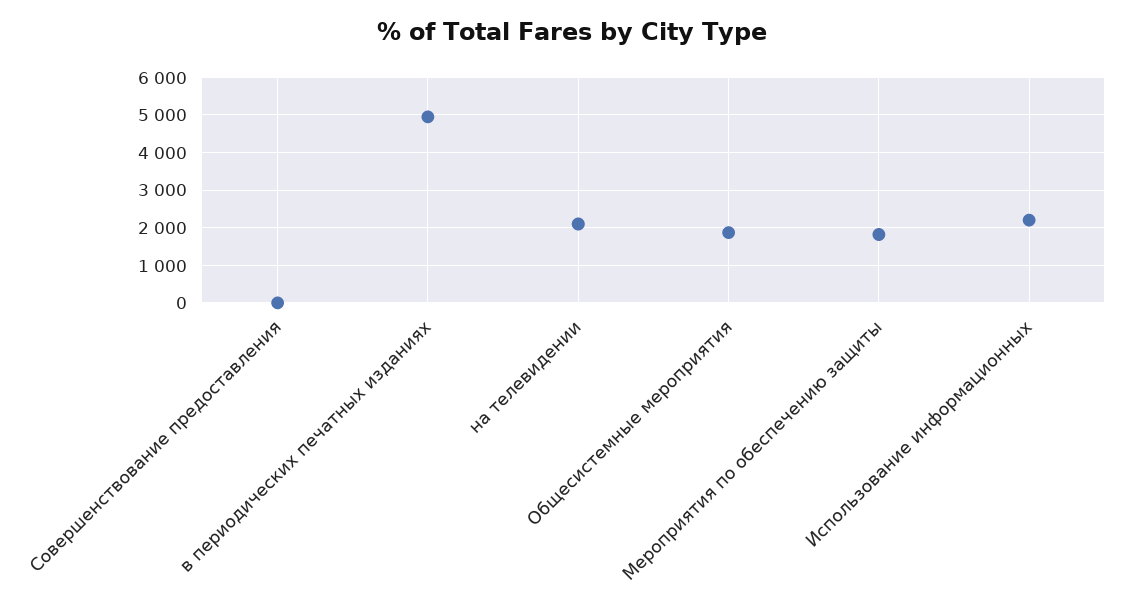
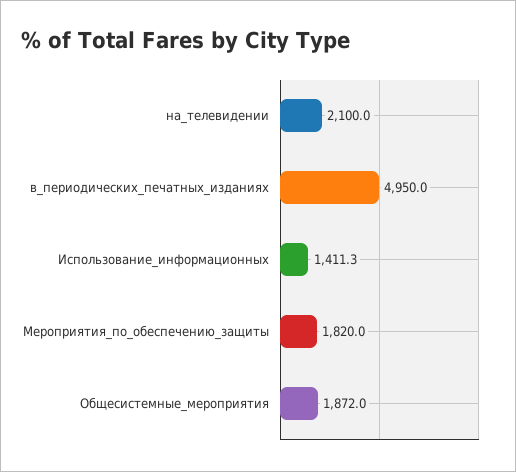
Совершенствование предоставления: 0 -> none
Использование информационных: 2200 -> 1411.3

